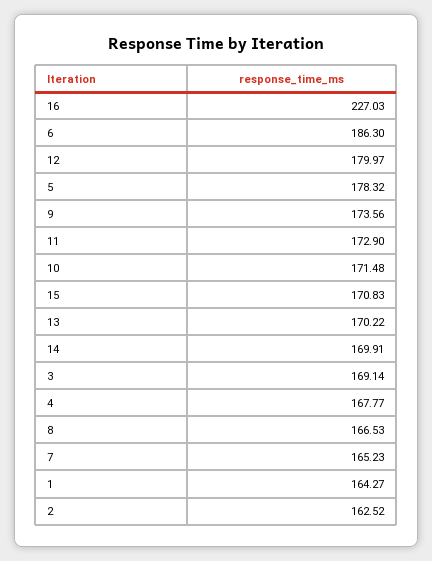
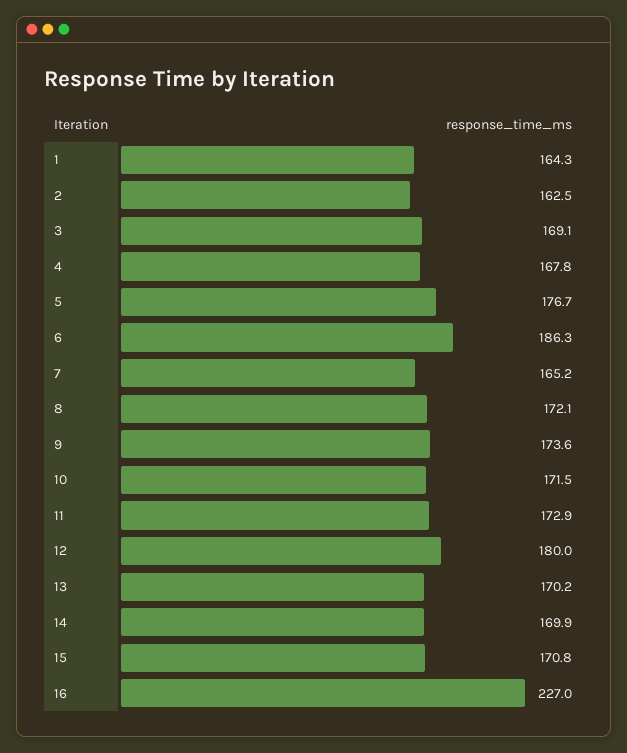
5: 178.32 -> 176.7
8: 166.53 -> 172.1

